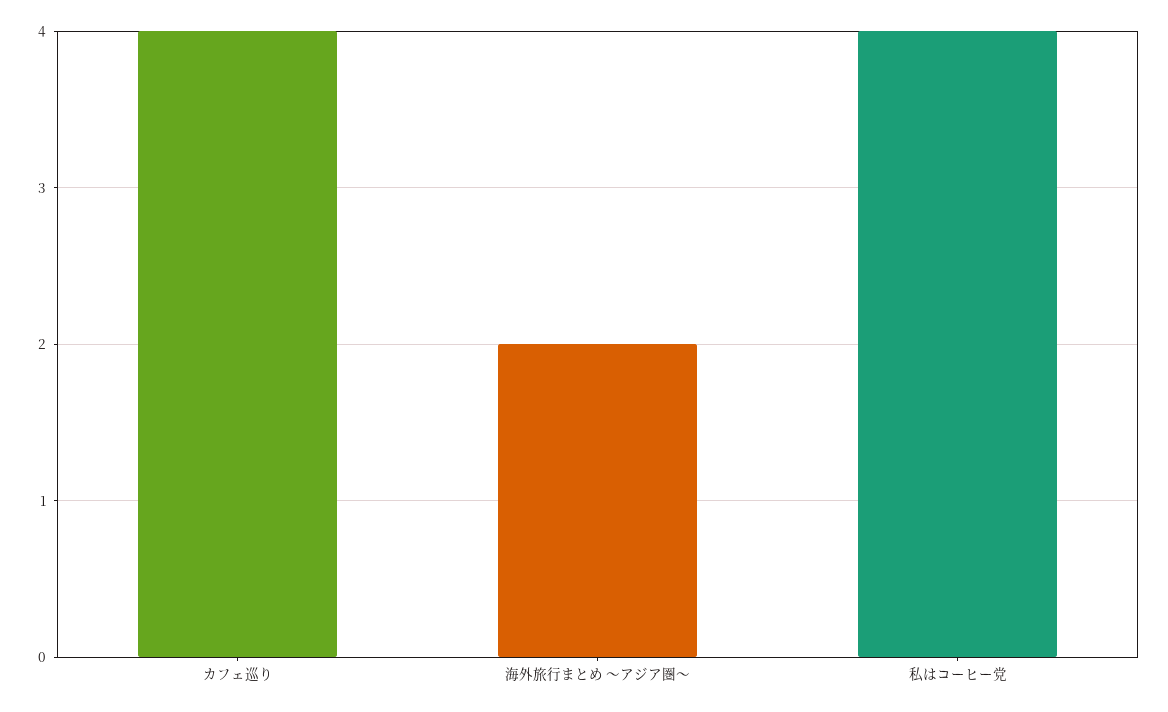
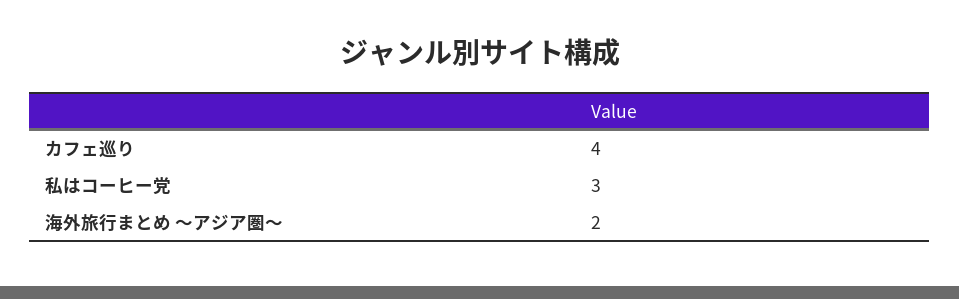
私はコーヒー党: 4 -> 3

